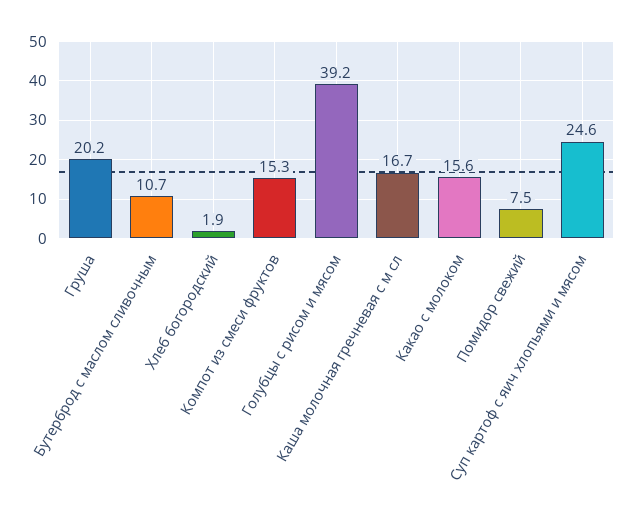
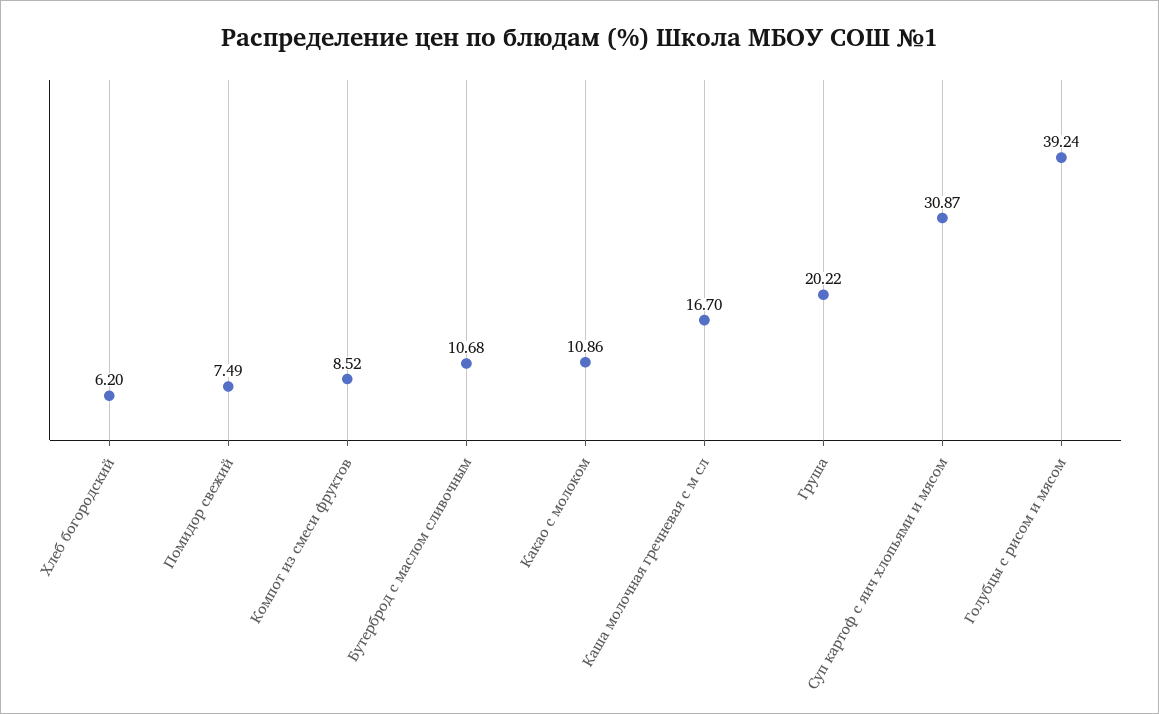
Хлеб богородский: 1.9 -> 6.2
Компот из смеси фруктов: 15.3 -> 8.52
Какао с молоком: 15.6 -> 10.86
Суп картоф с яич хлопьями и мясом: 24.6 -> 30.87

